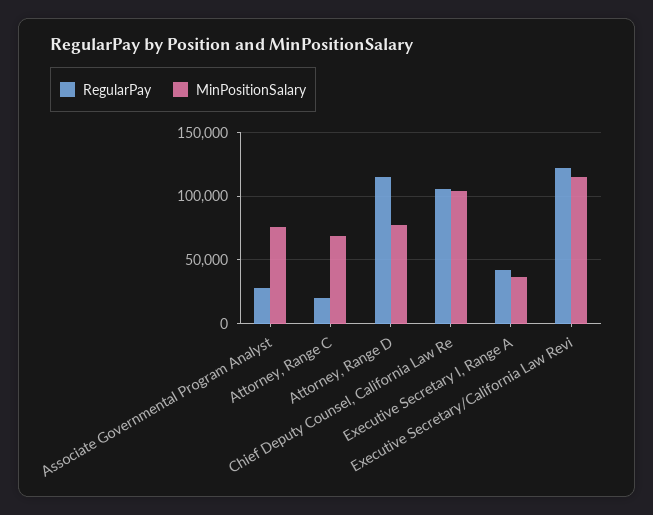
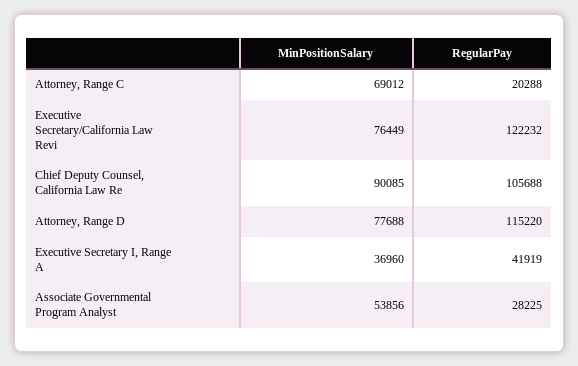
MinPositionSalary, Associate Governmental Program Analyst: 75000 -> 53856
MinPositionSalary, Chief Deputy Counsel, California Law Re: 105000 -> 90085
MinPositionSalary, Executive Secretary/California Law Revi: 115000 -> 76449

